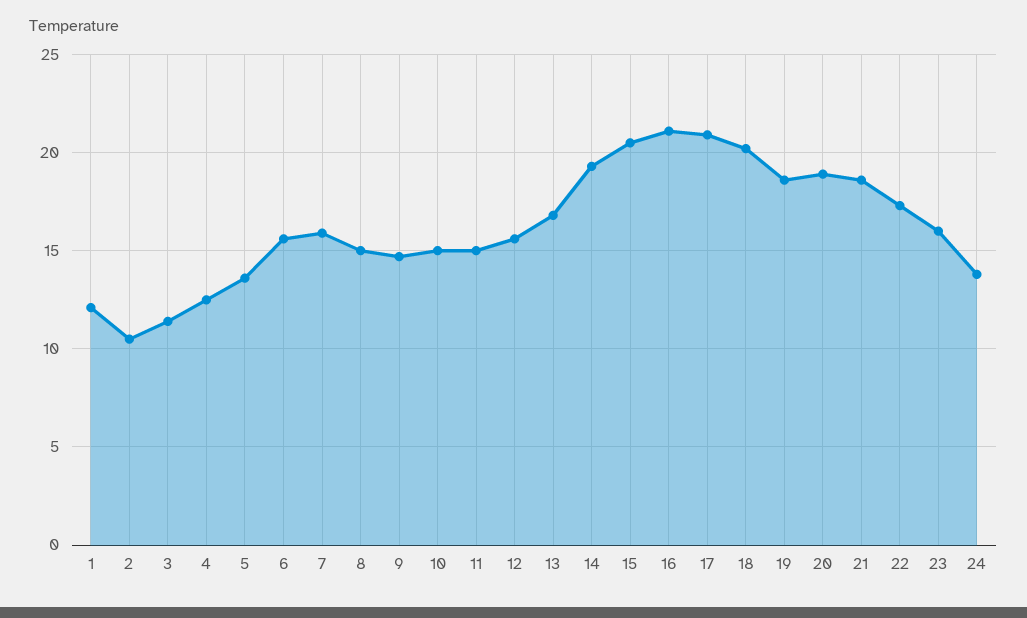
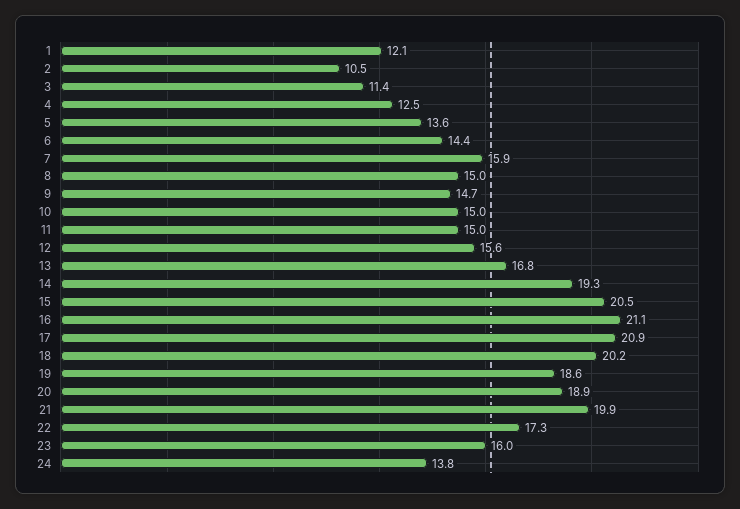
6: 15.5 -> 14.4
21: 18.5 -> 19.9

